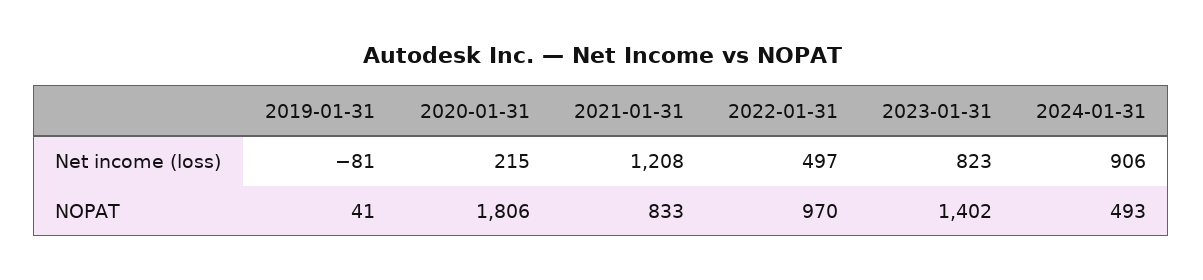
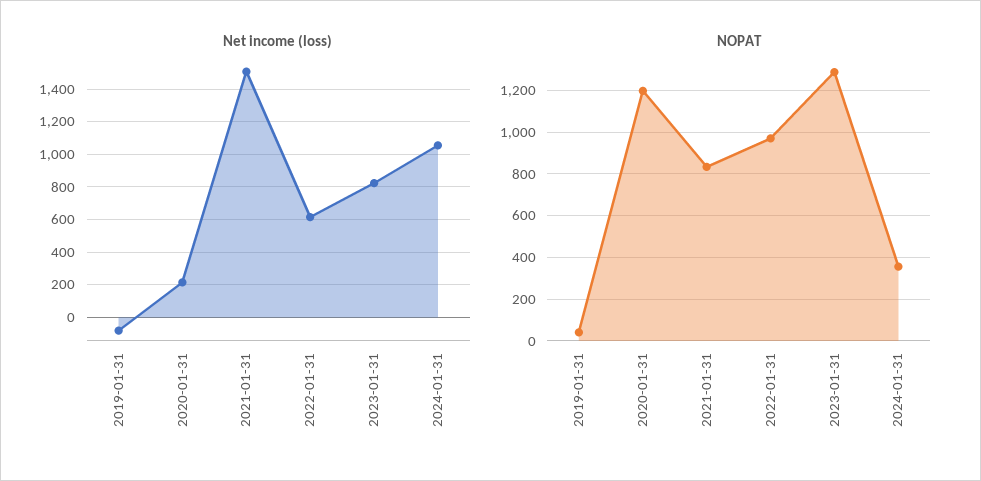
Net income (loss), 2021-01-31: 1208 -> 1500
Net income (loss), 2022-01-31: 497 -> 600
Net income (loss), 2024-01-31: 906 -> 1050
NOPAT, 2020-01-31: 1806 -> 1200
NOPAT, 2023-01-31: 1402 -> 1300
NOPAT, 2024-01-31: 493 -> 350

